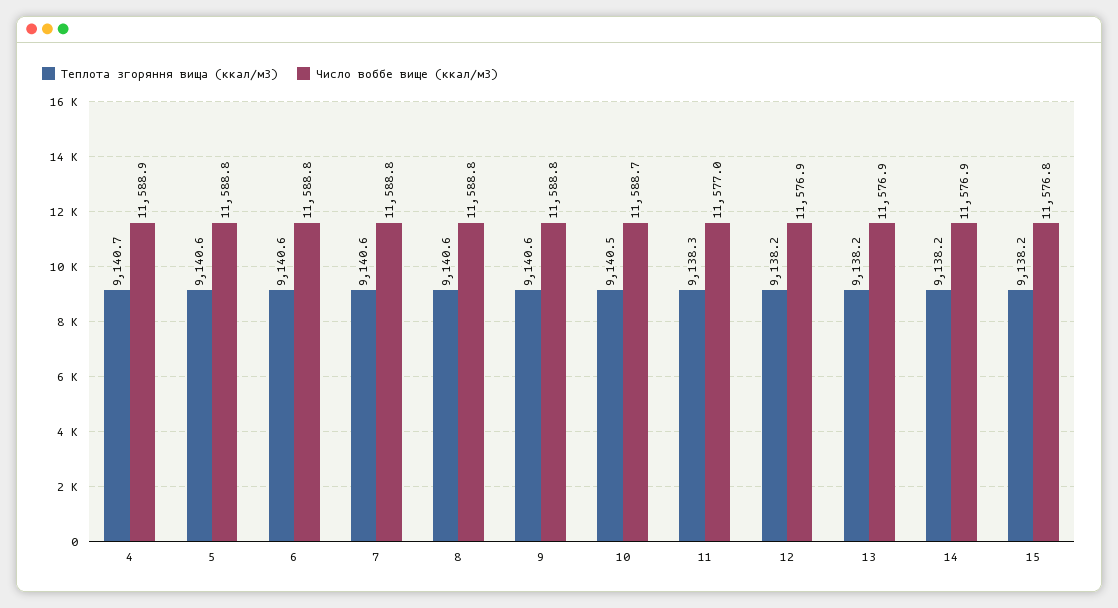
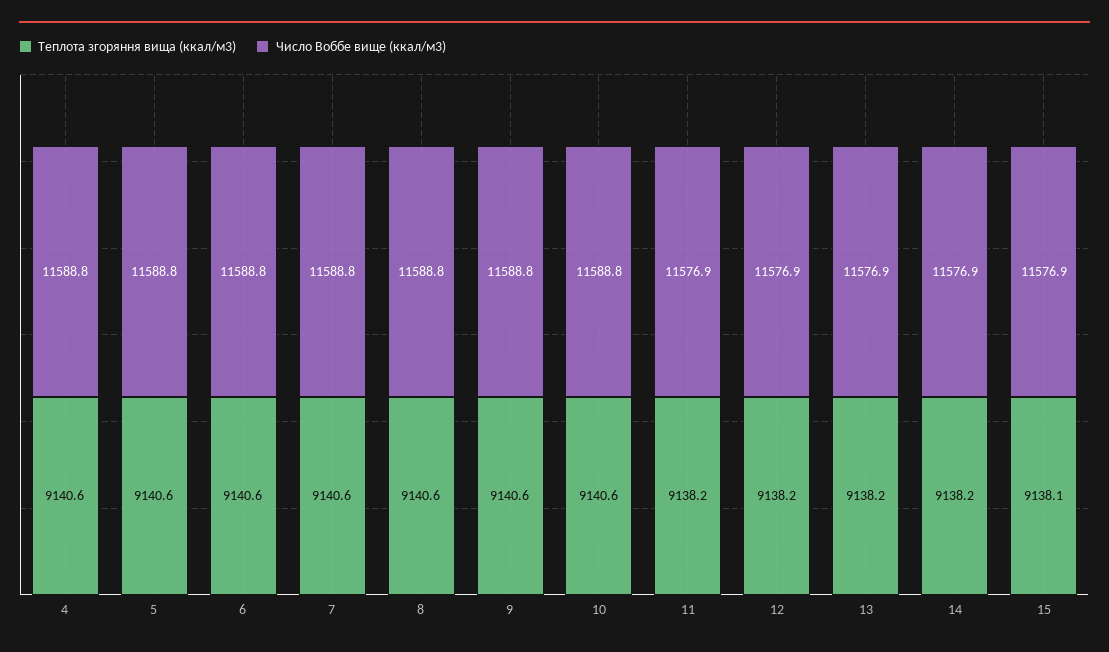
Теплота згоряння вища (ккал/м3), 4: 9140.7 -> 9140.6
Число воббе вище (ккал/м3), 4: 11588.9 -> 11588.8
Теплота згоряння вища (ккал/м3), 10: 9140.5 -> 9140.6
Число воббе вище (ккал/м3), 10: 11588.7 -> 11588.8
Теплота згоряння вища (ккал/м3), 11: 9138.3 -> 9138.2
Число воббе вище (ккал/м3), 11: 11577 -> 11576.9
Теплота згоряння вища (ккал/м3), 15: 9138.2 -> 9138.1
Число воббе вище (ккал/м3), 15: 11576.8 -> 11576.9

